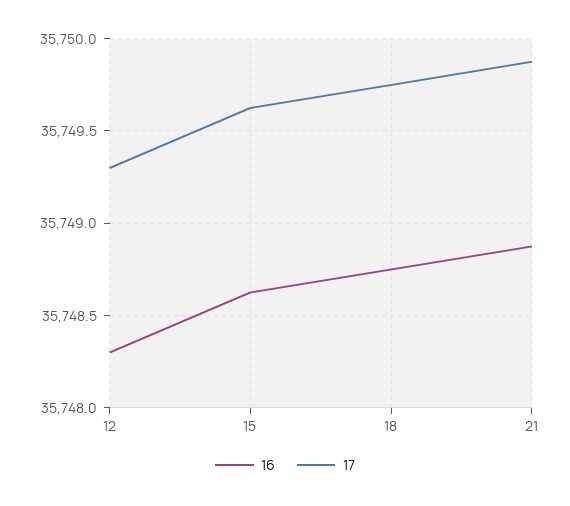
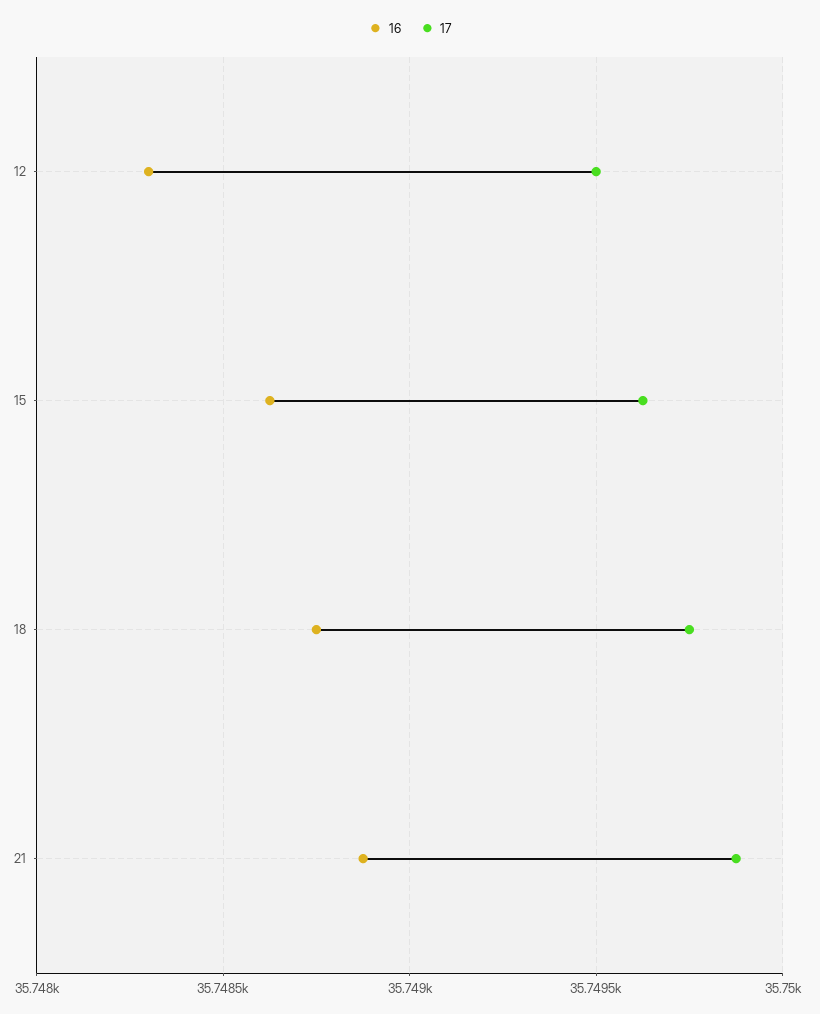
17, 12: 35749.3 -> 35749.5

